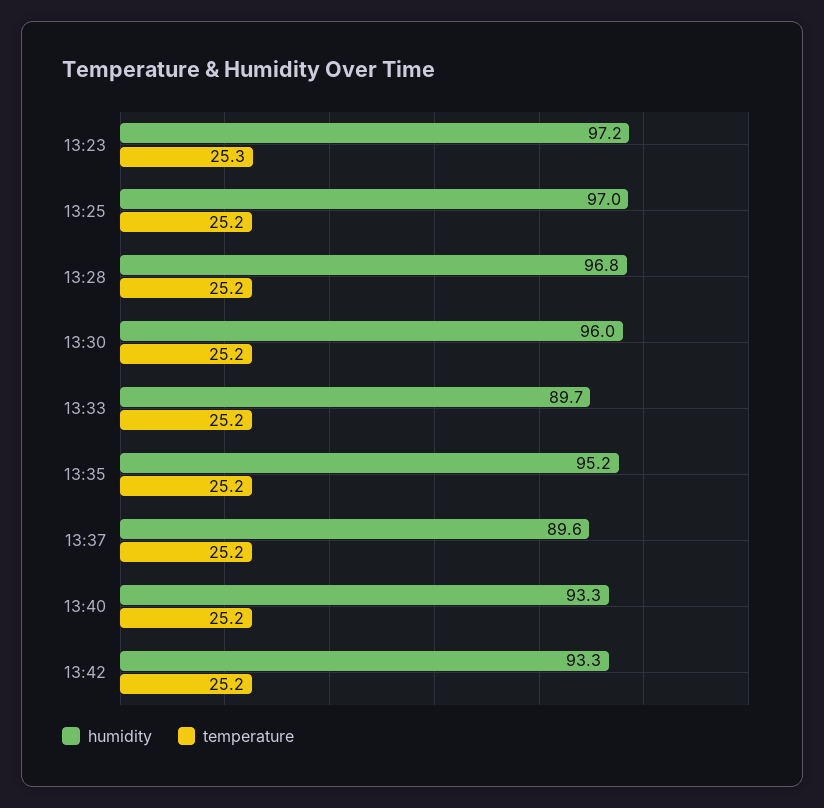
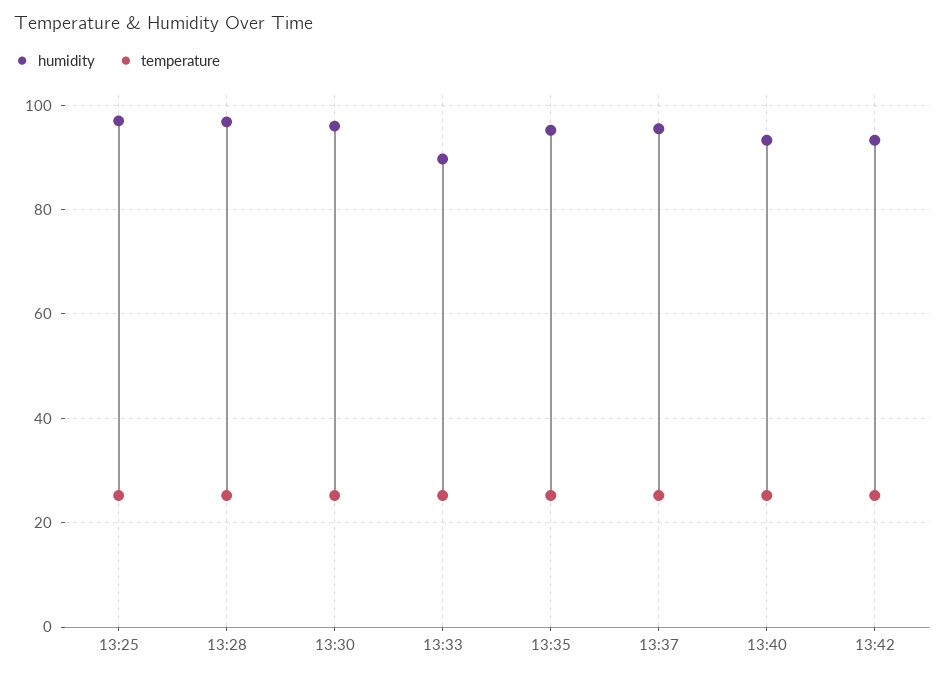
humidity, 13:23: 97.2 -> none
temperature, 13:23: 25.3 -> none
humidity, 13:37: 89.6 -> 96

